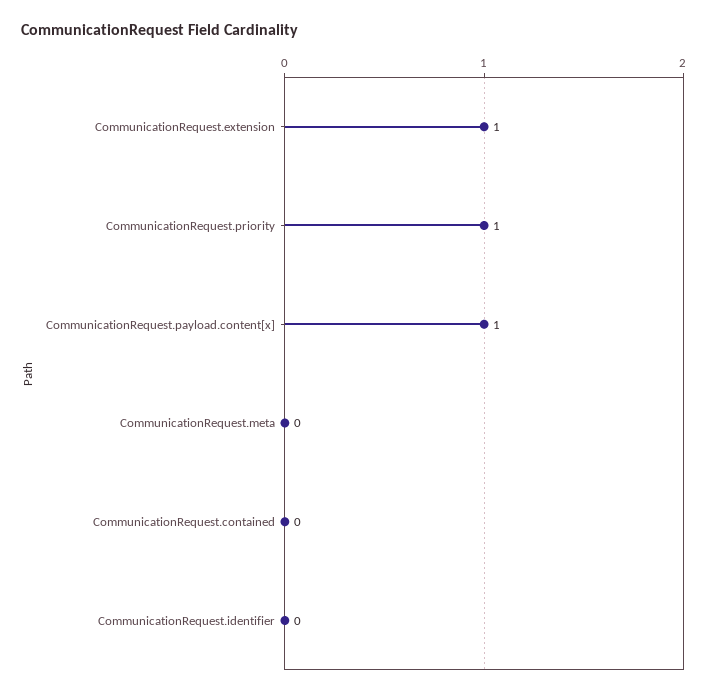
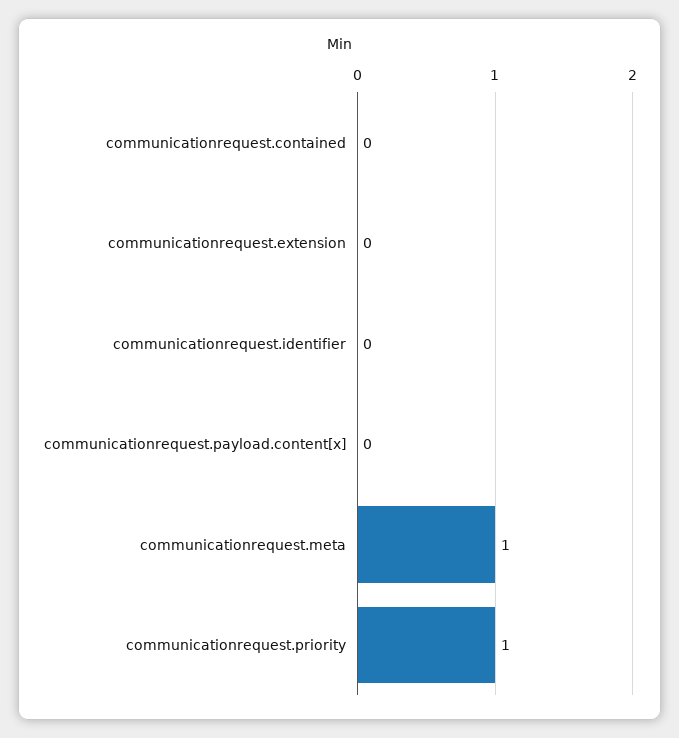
CommunicationRequest.extension: 1 -> 0
CommunicationRequest.payload.content[x]: 1 -> 0
CommunicationRequest.meta: 0 -> 1

